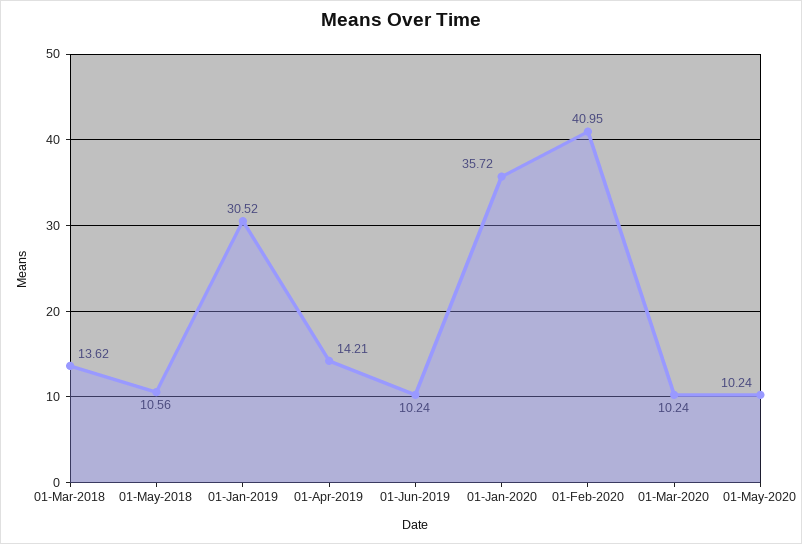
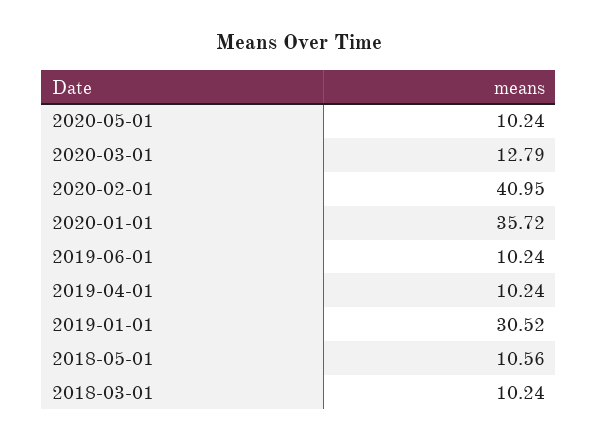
01-Mar-2018: 13.62 -> 10.24
01-Apr-2019: 14.21 -> 10.24
01-Mar-2020: 10.24 -> 12.79

